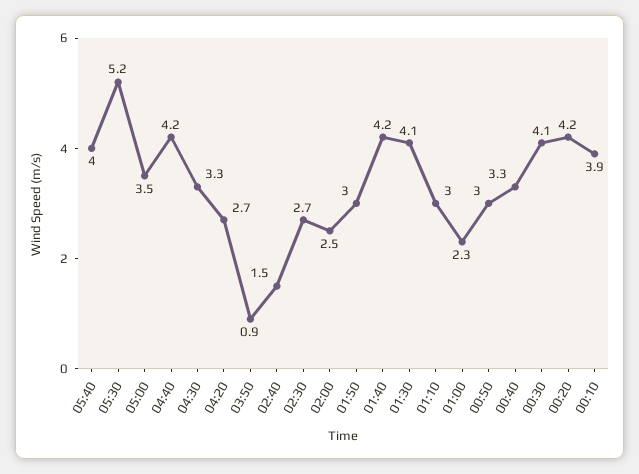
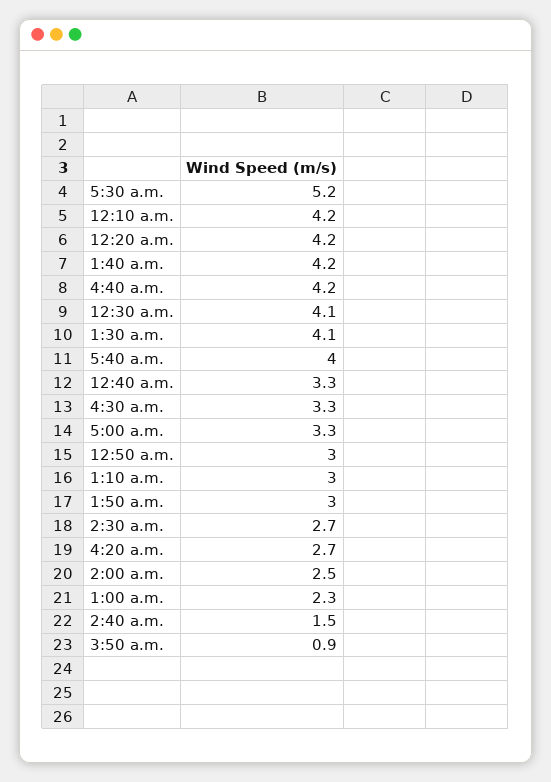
05:00: 3.5 -> 3.3
00:10: 3.9 -> 4.2

